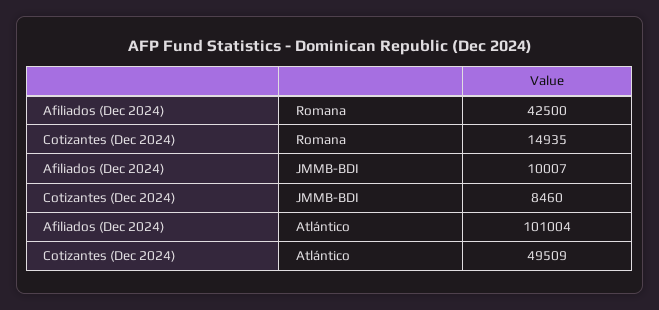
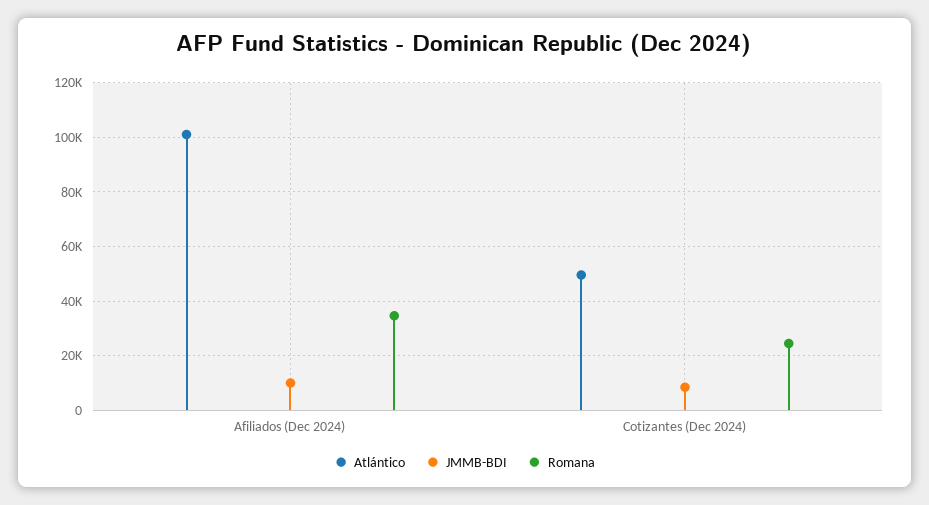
Romana, Afiliados (Dec 2024): 42500 -> 35000
Romana, Cotizantes (Dec 2024): 14935 -> 25000

